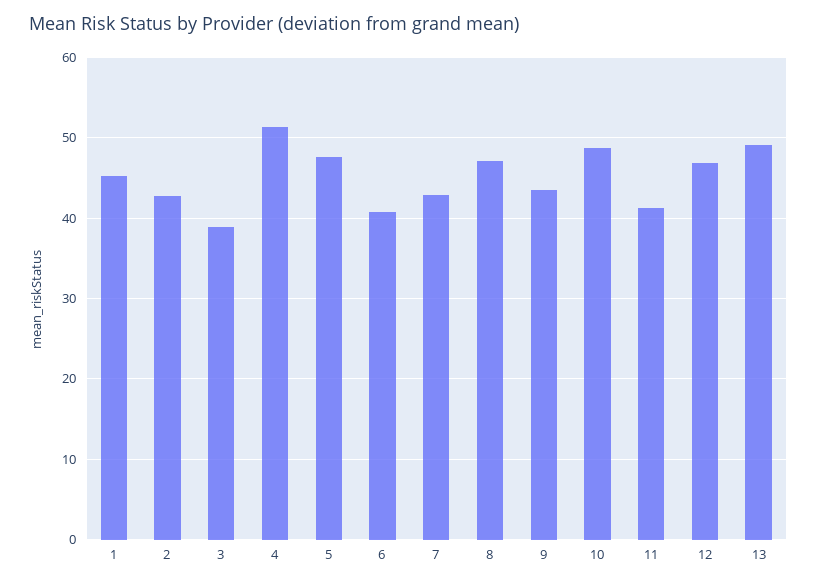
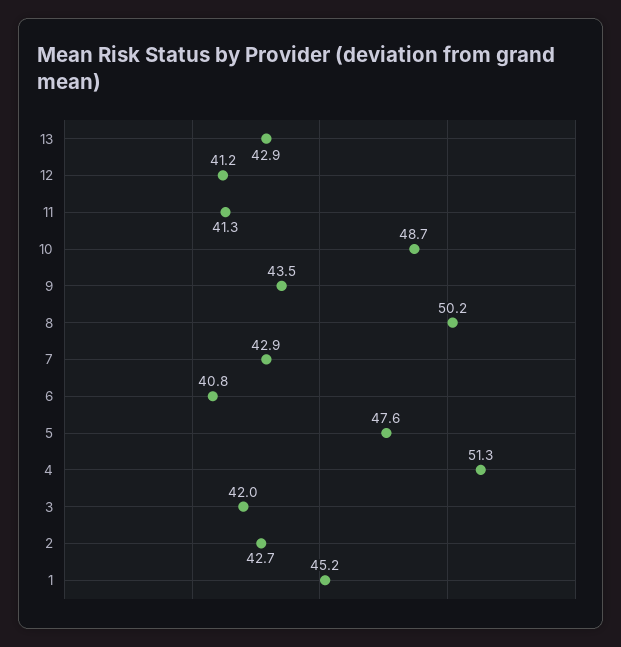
3: 39 -> 42
8: 47 -> 50.2
12: 47 -> 41.2
13: 49 -> 42.9

